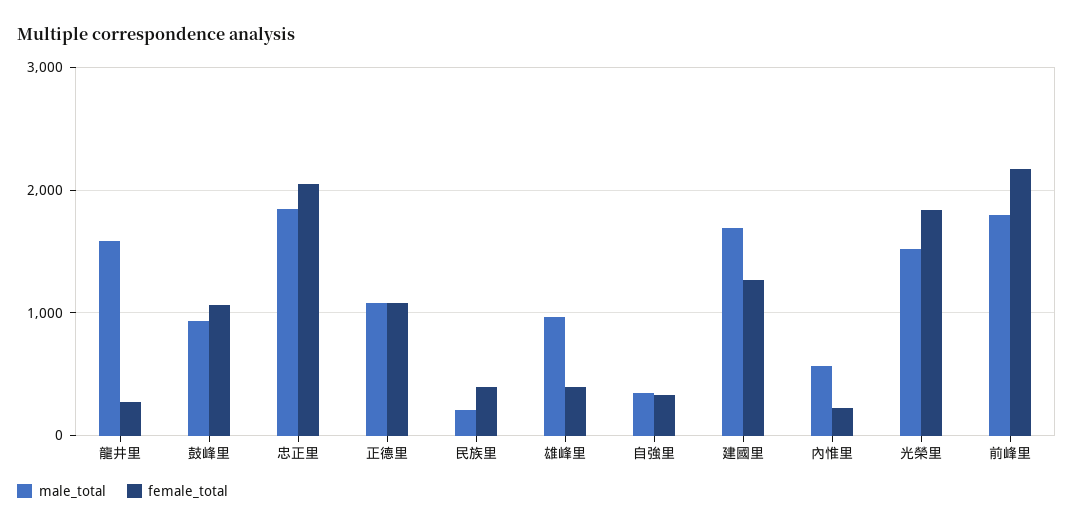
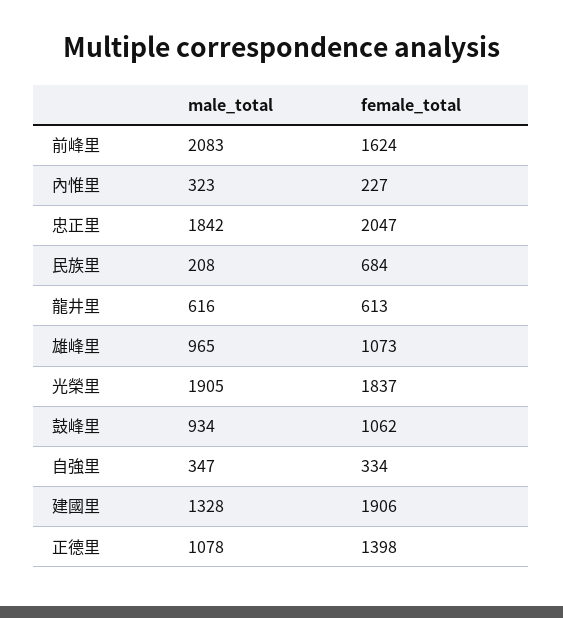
male_total, 龍井里: 1600 -> 616
female_total, 龍井里: 300 -> 613
female_total, 正德里: 1100 -> 1398
female_total, 民族里: 400 -> 684
female_total, 雄峰里: 400 -> 1073
male_total, 建國里: 1700 -> 1328
female_total, 建國里: 1300 -> 1906
male_total, 內惟里: 600 -> 323
male_total, 光榮里: 1500 -> 1905
male_total, 前峰里: 1800 -> 2083
female_total, 前峰里: 2200 -> 1624

